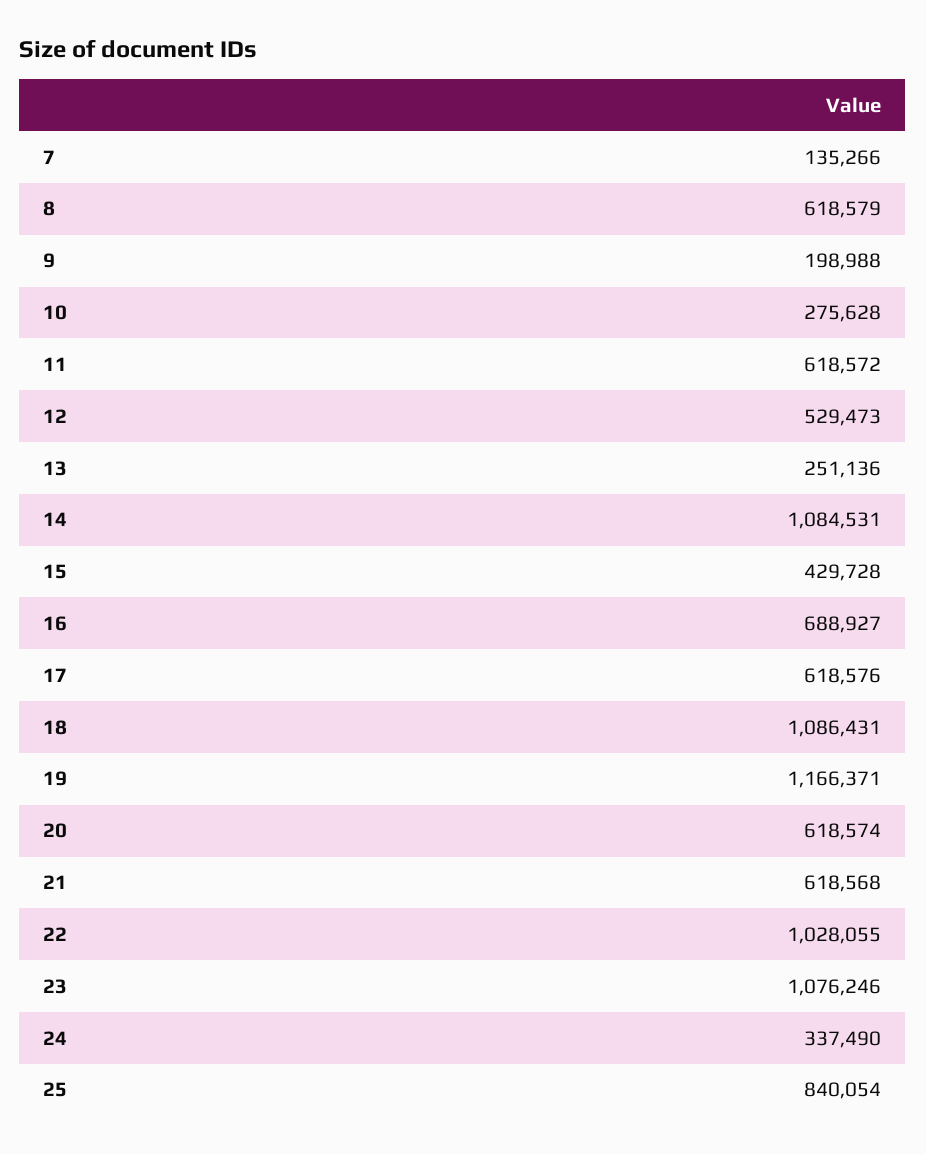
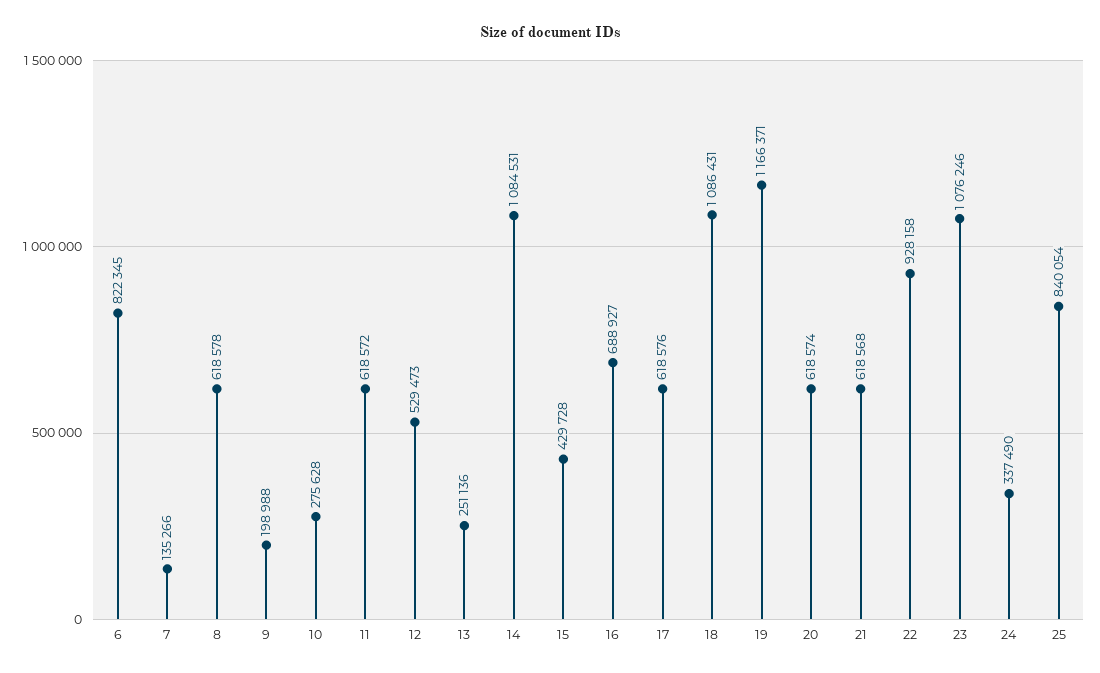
8: 618579 -> 618578
22: 1028055 -> 928158
6: none -> 822345

